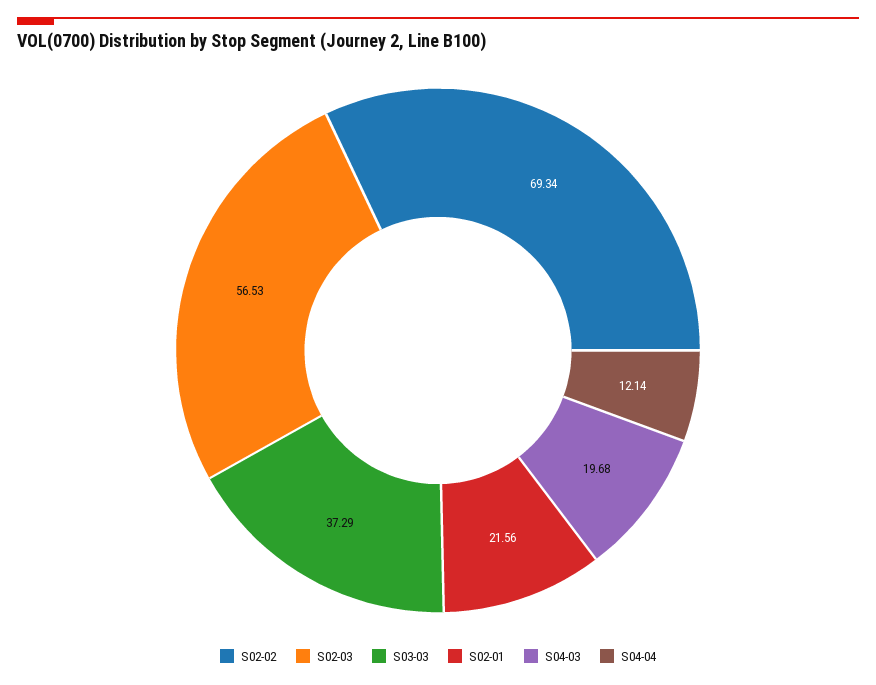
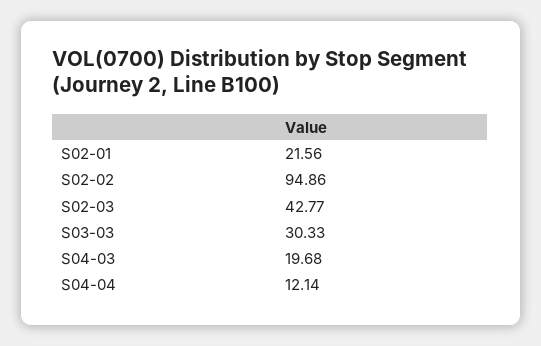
S02-02: 69.34 -> 94.86
S02-03: 56.53 -> 42.77
S03-03: 37.29 -> 30.33

